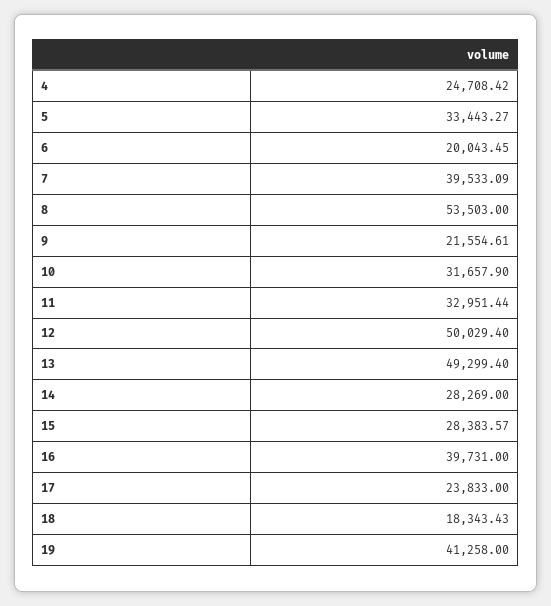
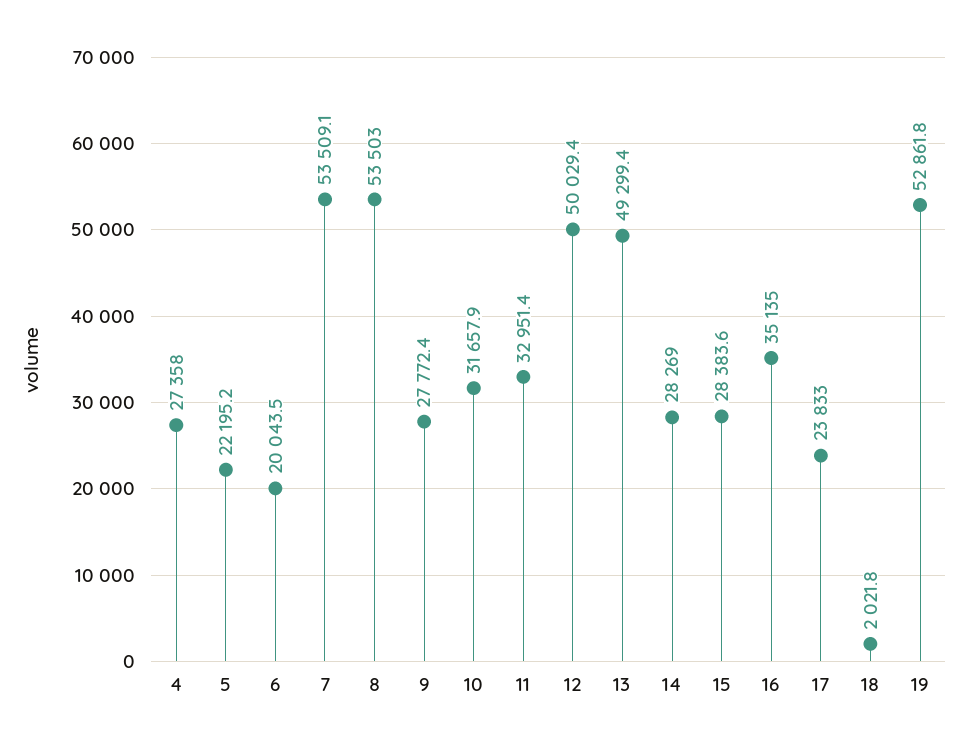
4: 24708.42 -> 27358
5: 33443.27 -> 22195.2
7: 39533.09 -> 53509.1
9: 21554.61 -> 27772.4
16: 39731 -> 35135
18: 18343.43 -> 2021.8
19: 41258 -> 52861.8

